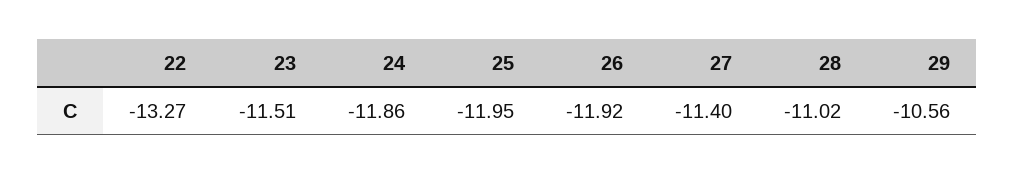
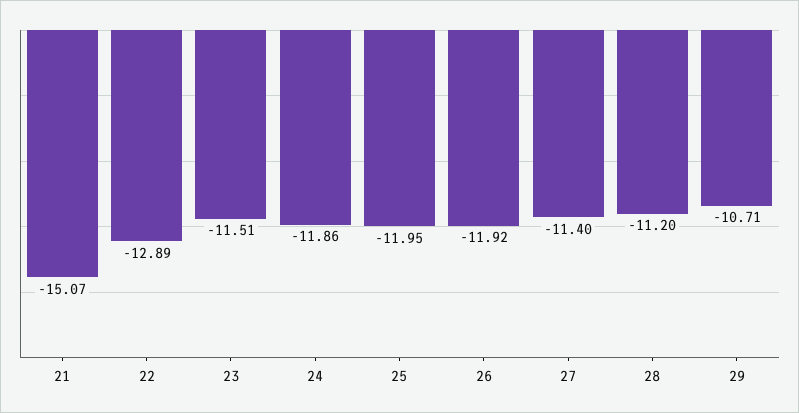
22: -13.27 -> -12.89
28: -11.02 -> -11.2
29: -10.56 -> -10.71
21: none -> -15.07

